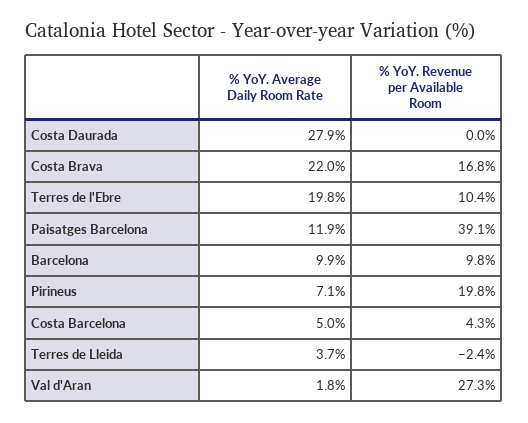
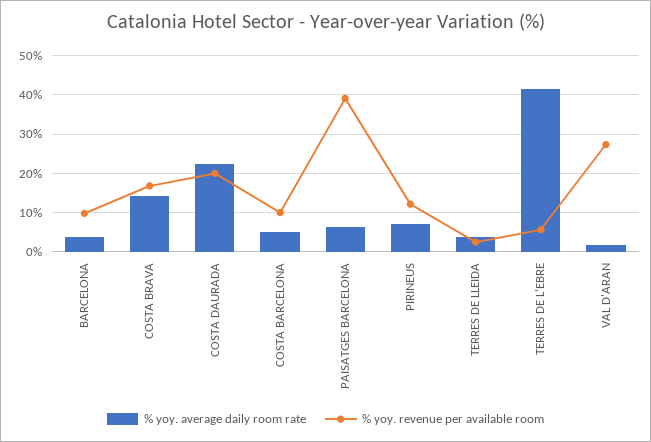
% YoY. Average Daily Room Rate, Costa Daurada: 27.9 -> 22
% YoY. Revenue per Available Room, Costa Daurada: 0 -> 20
% YoY. Average Daily Room Rate, Costa Brava: 22 -> 14
% YoY. Average Daily Room Rate, Terres de l'Ebre: 19.8 -> 42
% YoY. Revenue per Available Room, Terres de l'Ebre: 10.4 -> 6
% YoY. Average Daily Room Rate, Paisatges Barcelona: 11.9 -> 6
% YoY. Average Daily Room Rate, Barcelona: 9.9 -> 4
% YoY. Revenue per Available Room, Pirineus: 19.8 -> 12
% YoY. Revenue per Available Room, Costa Barcelona: 4.3 -> 10
% YoY. Revenue per Available Room, Terres de Lleida: -2.4 -> 2

